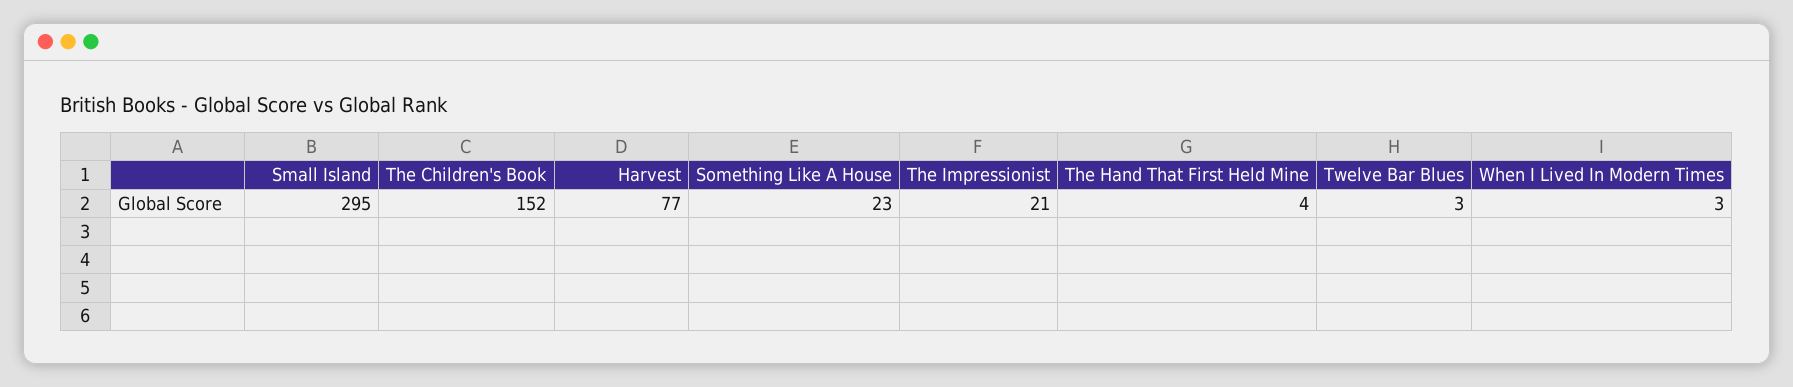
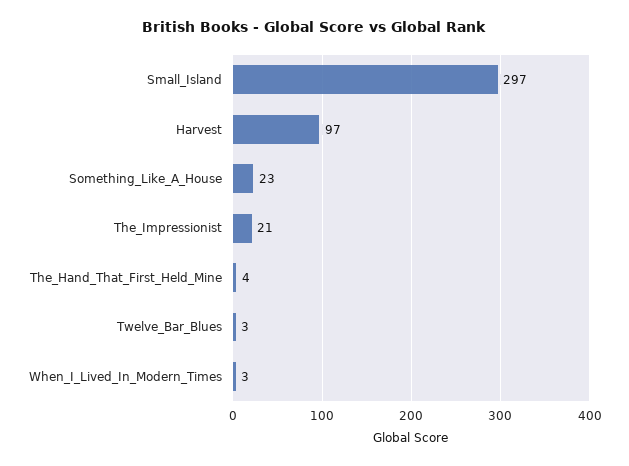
Small Island: 295 -> 297
The Children's Book: 152 -> none
Harvest: 77 -> 97

